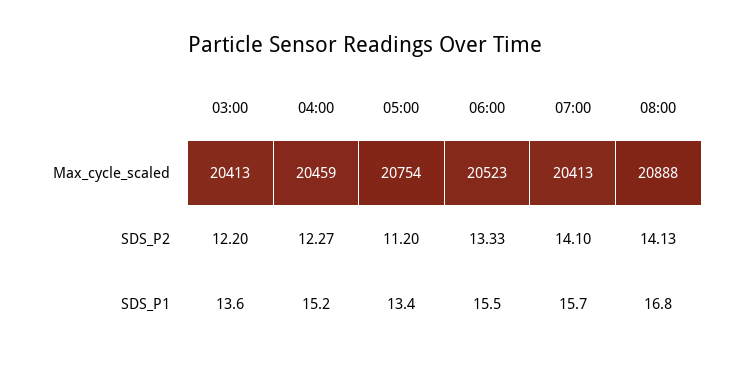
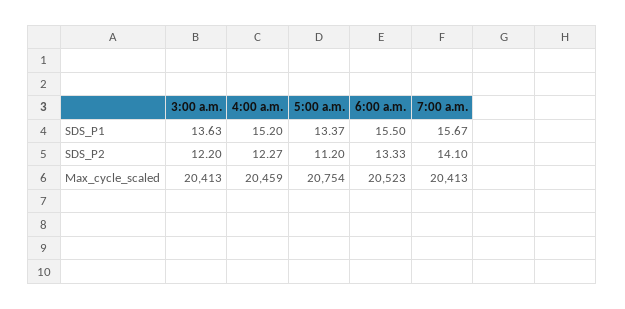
08:00, Max_cycle_scaled: 20888 -> none
08:00, SDS_P2: 14.13 -> none
08:00, SDS_P1: 16.8 -> none

